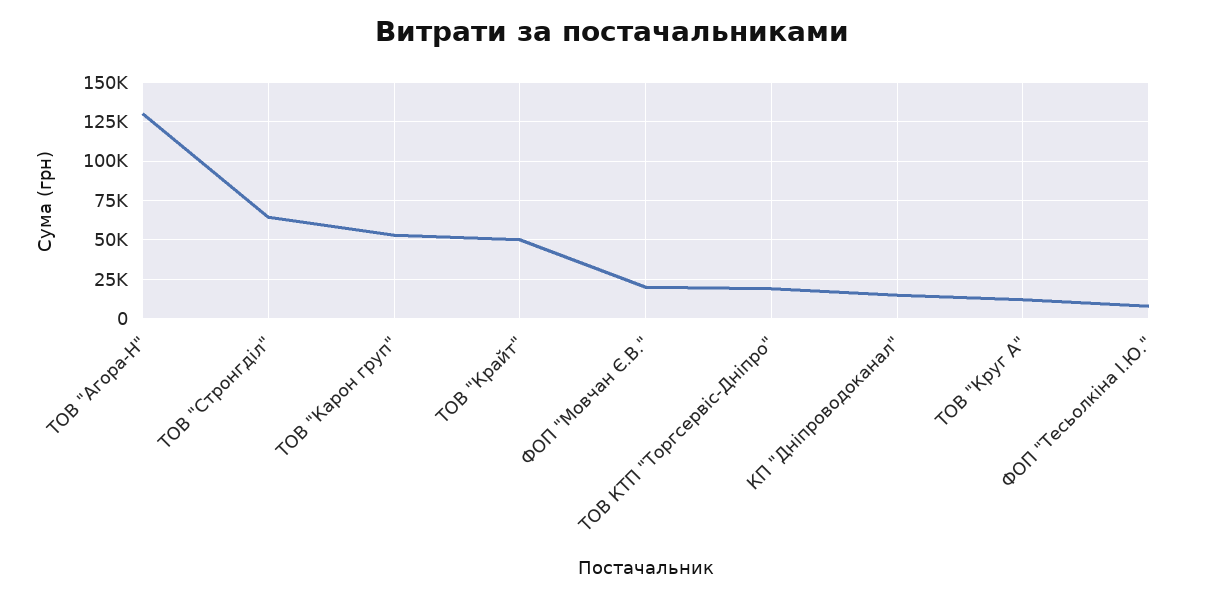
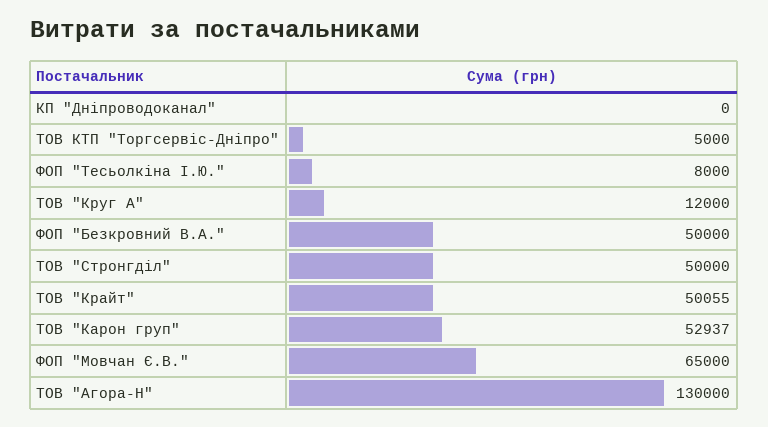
ТОВ "Стронгділ": 65000 -> 50000
ФОП "Мовчан Є.В.": 20000 -> 65000
ТОВ КТП "Торгсервіс-Дніпро": 20000 -> 5000
КП "Дніпроводоканал": 15000 -> 0
ФОП "Безкровний В.А.": none -> 50000

